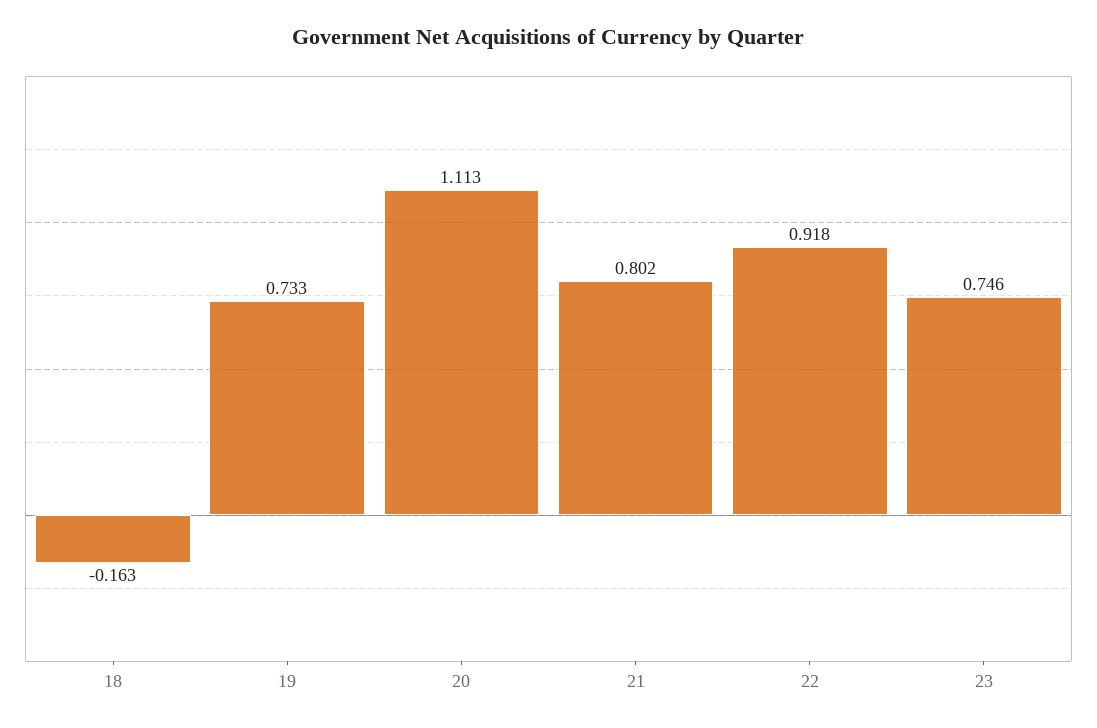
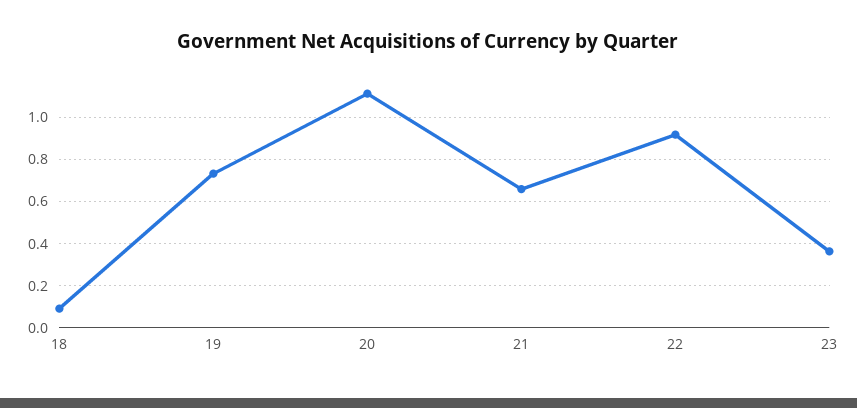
18: -0.163 -> 0.1
21: 0.802 -> 0.65
23: 0.746 -> 0.35

